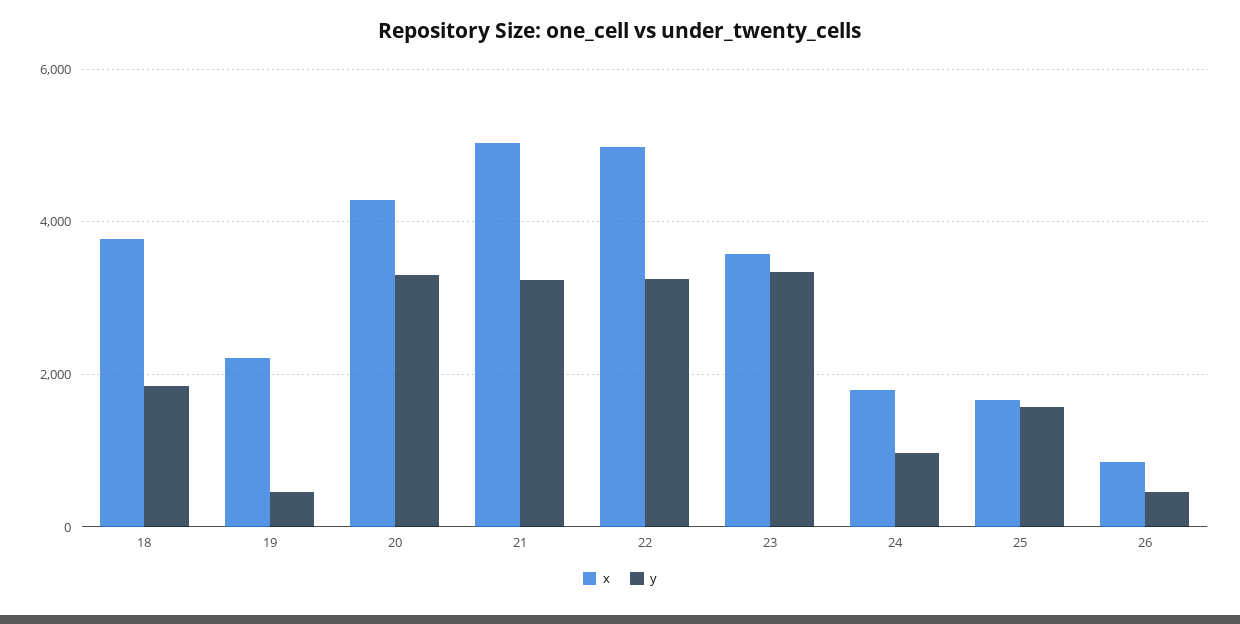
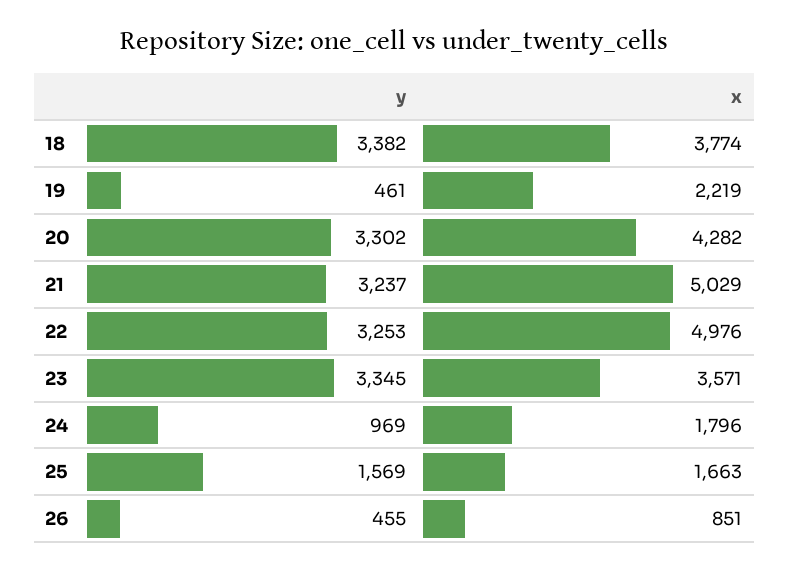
y, 18: 1800 -> 3382

